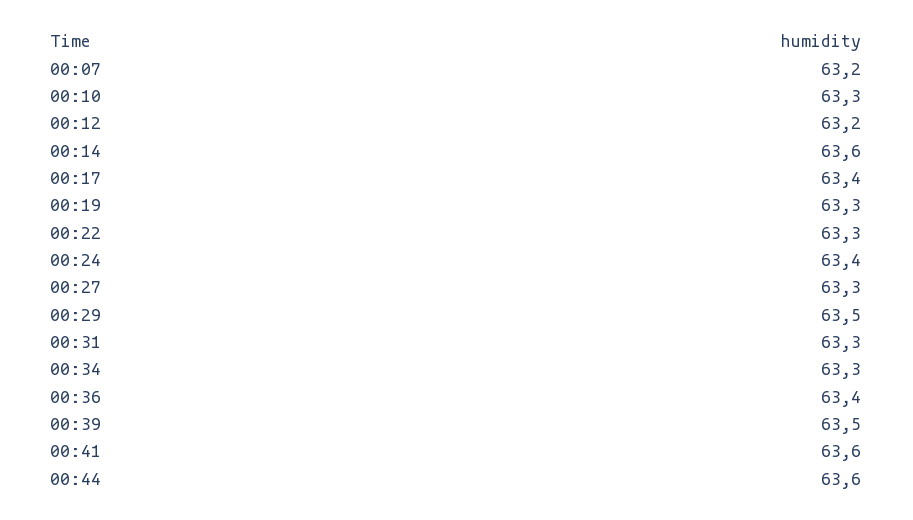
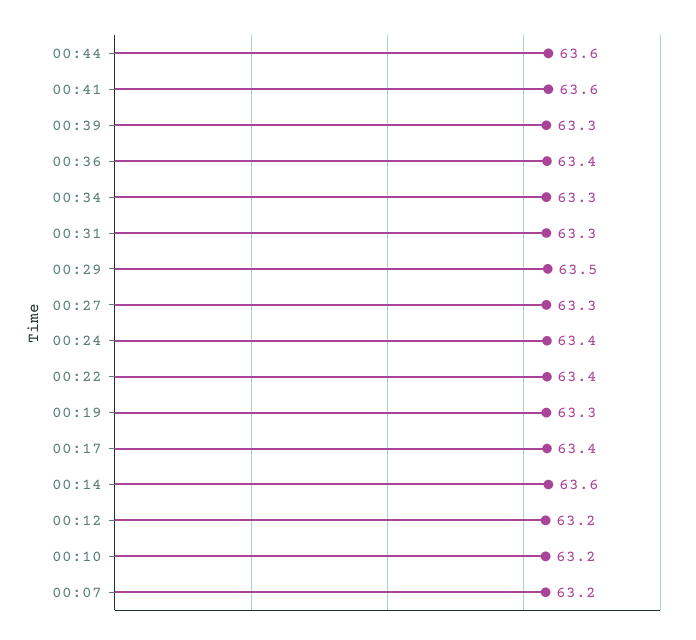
00:10: 63.3 -> 63.2
00:22: 63.3 -> 63.4
00:39: 63.5 -> 63.3

